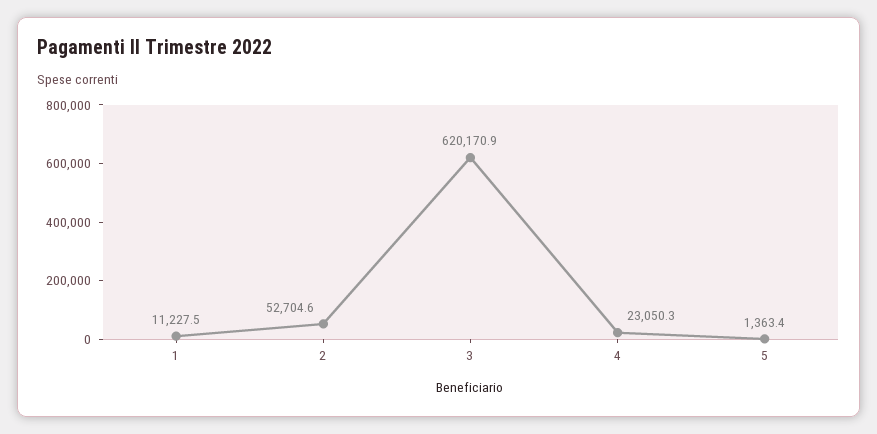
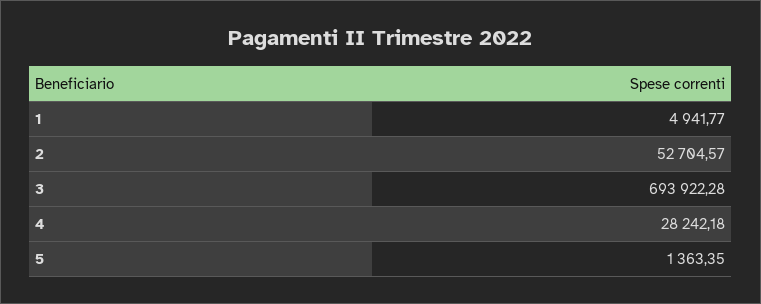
1: 11227.5 -> 4941.77
3: 620170.9 -> 693922.28
4: 23050.3 -> 28242.18

